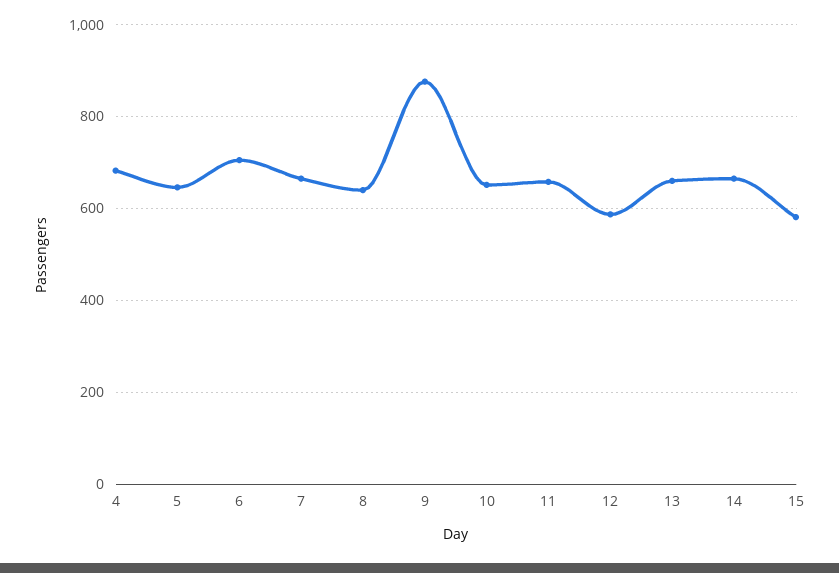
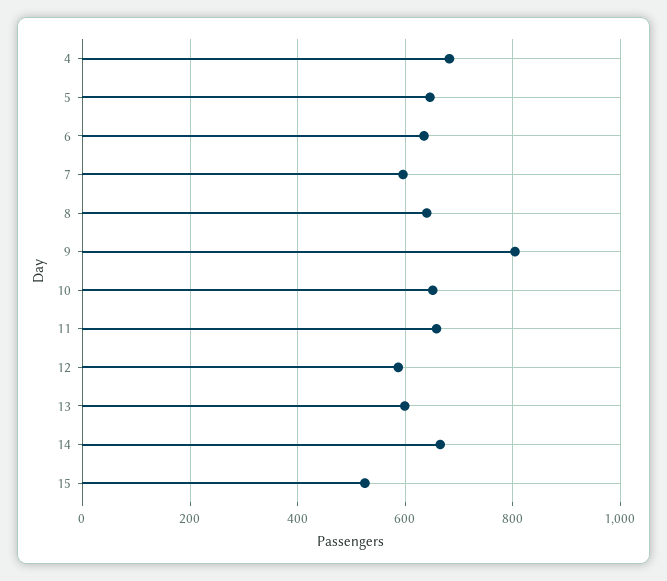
6: 700 -> 640
7: 660 -> 600
9: 880 -> 800
13: 660 -> 600
15: 580 -> 520

